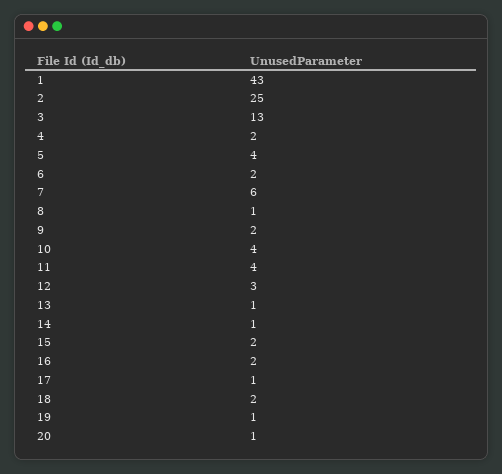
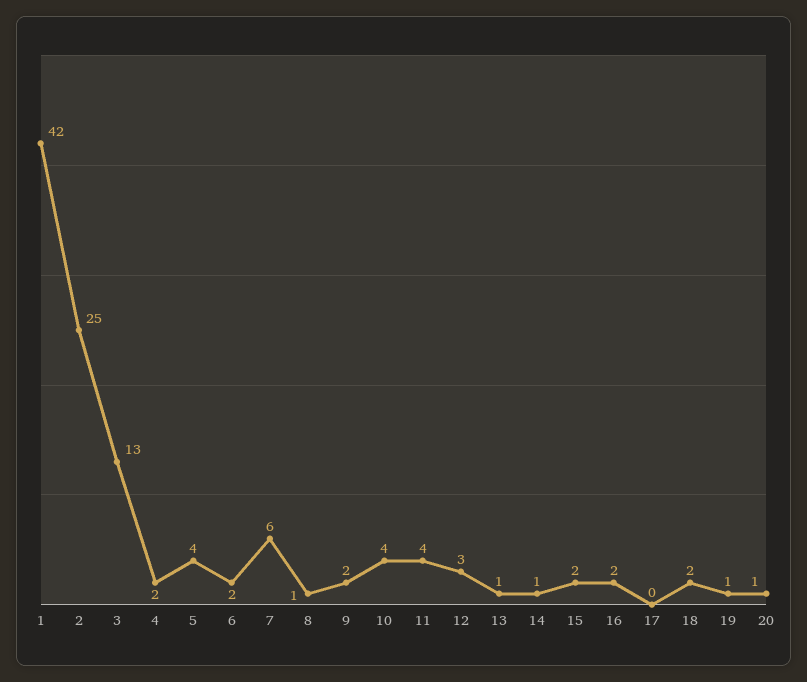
1: 43 -> 42
17: 1 -> 0

